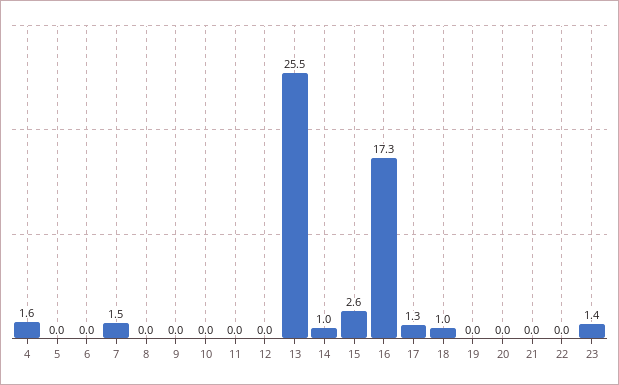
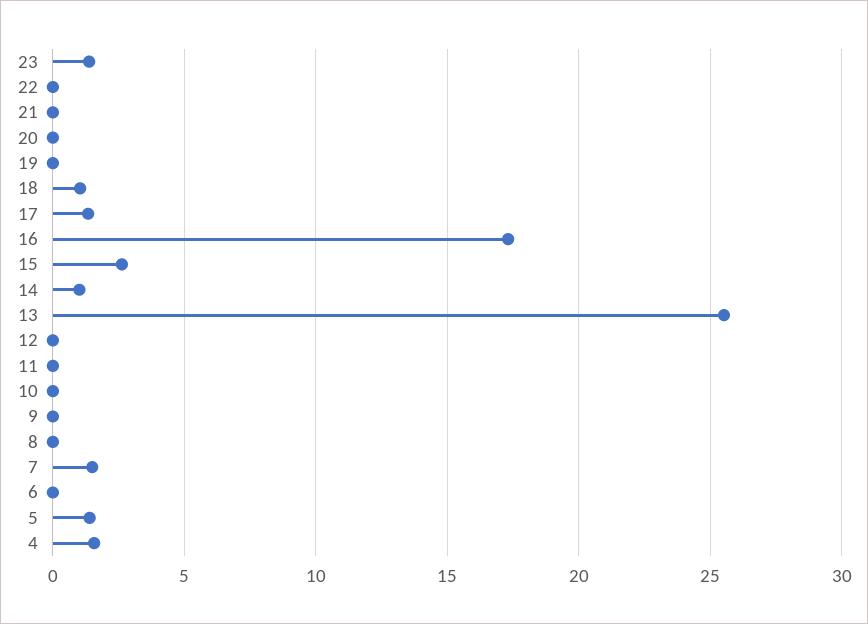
5: 0 -> 1.5

